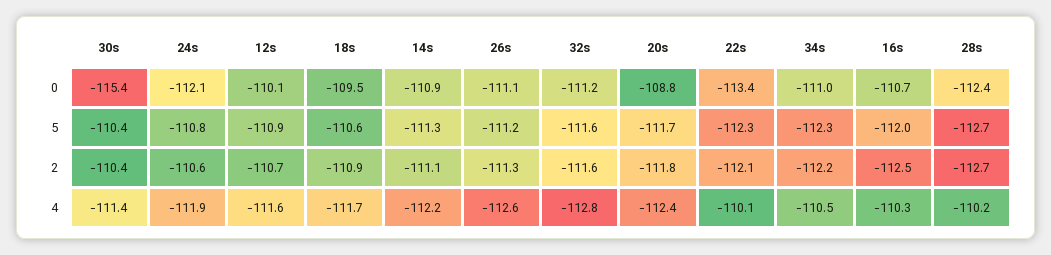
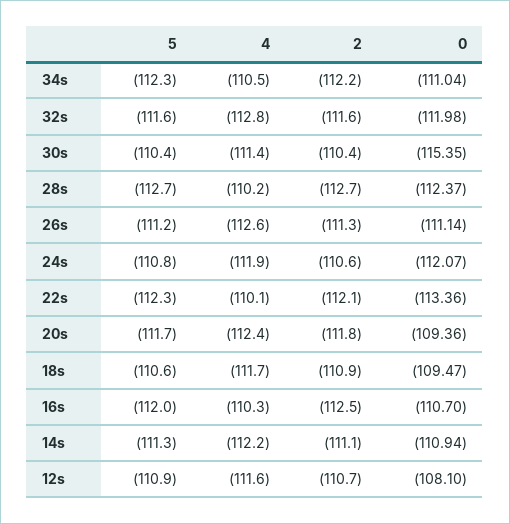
12s, 0: -110.1 -> -108.1
32s, 0: -111.2 -> -111.98
20s, 0: -108.8 -> -109.36

